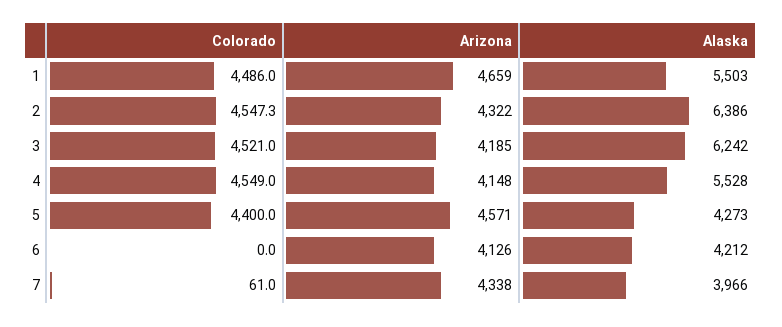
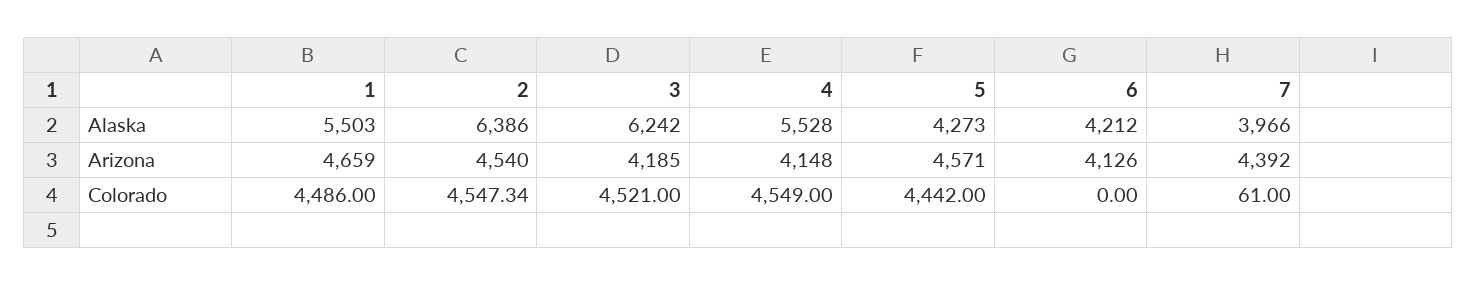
Arizona, 2: 4322 -> 4540
Colorado, 5: 4400 -> 4442
Arizona, 7: 4338 -> 4392

